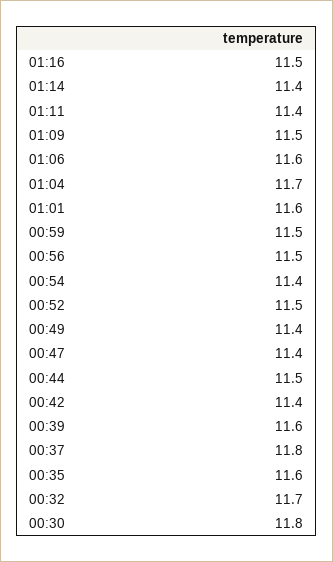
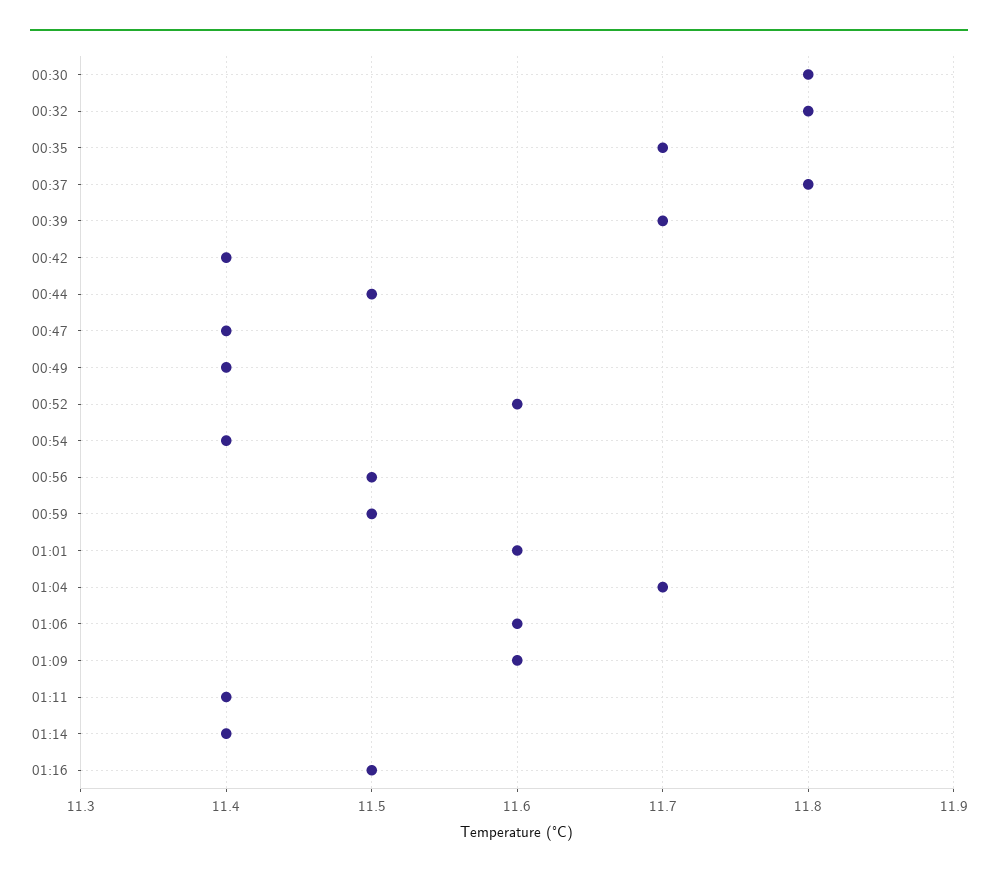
01:09: 11.5 -> 11.6
00:52: 11.5 -> 11.6
00:39: 11.6 -> 11.7
00:35: 11.6 -> 11.7
00:32: 11.7 -> 11.8

